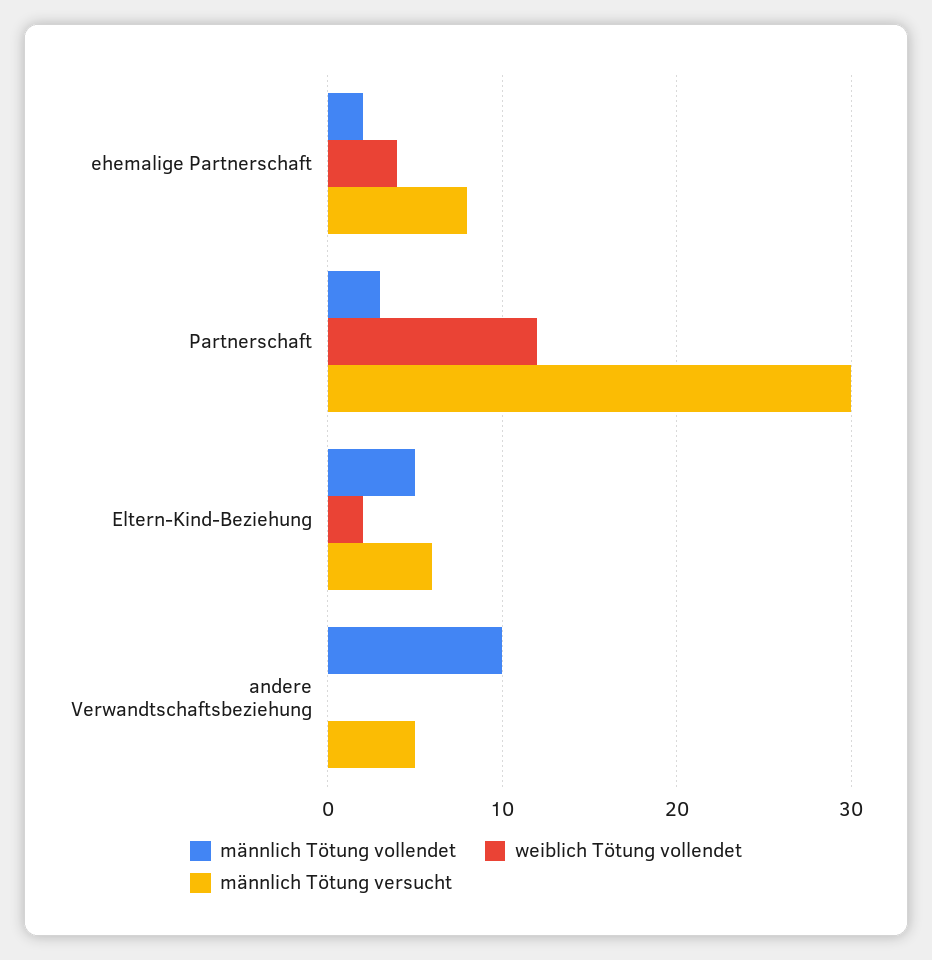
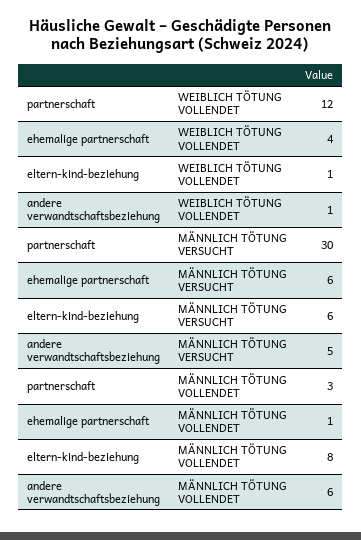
männlich Tötung vollendet, ehemalige Partnerschaft: 2 -> 1
männlich Tötung versucht, ehemalige Partnerschaft: 8 -> 6
männlich Tötung vollendet, Eltern-Kind-Beziehung: 5 -> 8
weiblich Tötung vollendet, Eltern-Kind-Beziehung: 2 -> 1
männlich Tötung vollendet, andere Verwandtschaftsbeziehung: 10 -> 6
weiblich Tötung vollendet, andere Verwandtschaftsbeziehung: 0 -> 1

